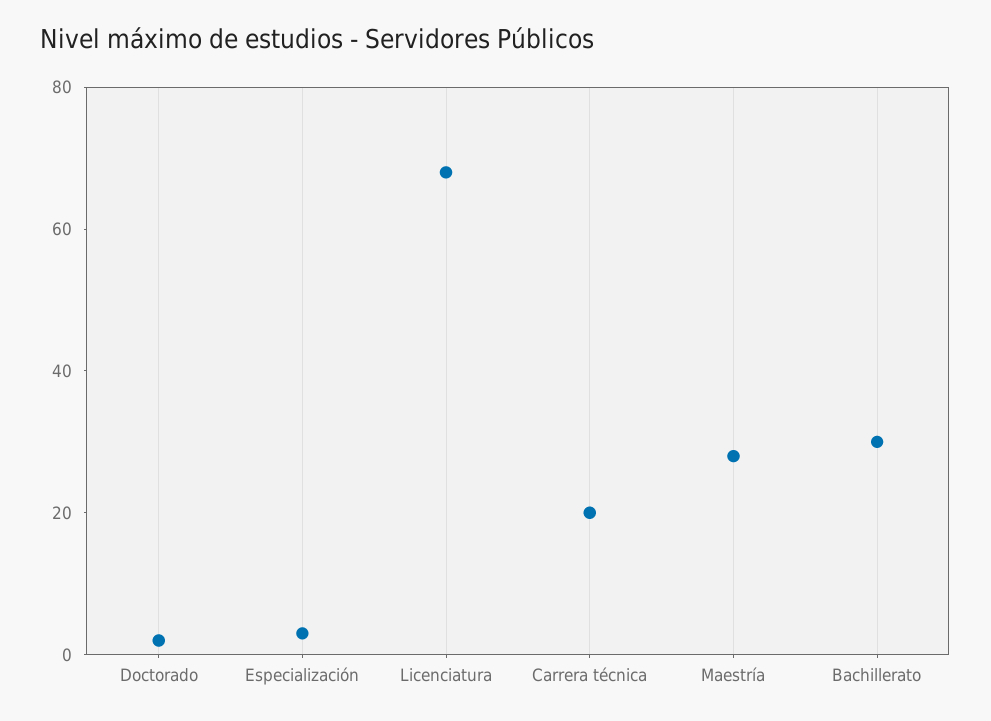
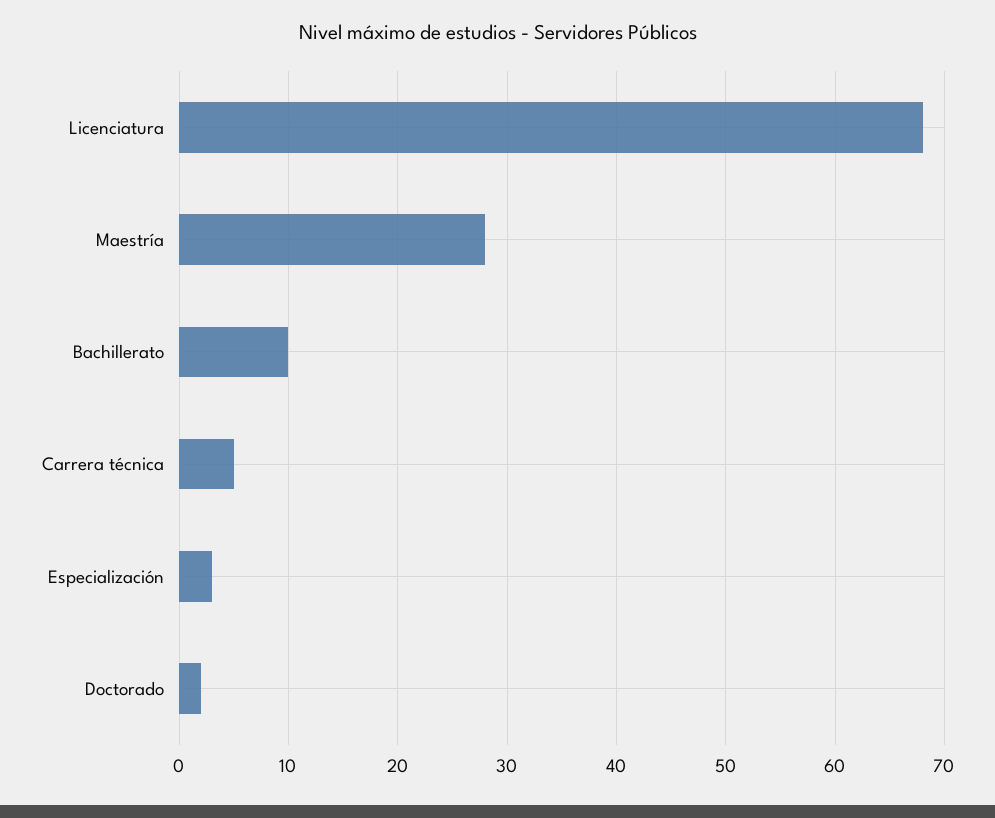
Carrera técnica: 20 -> 5
Bachillerato: 30 -> 10

